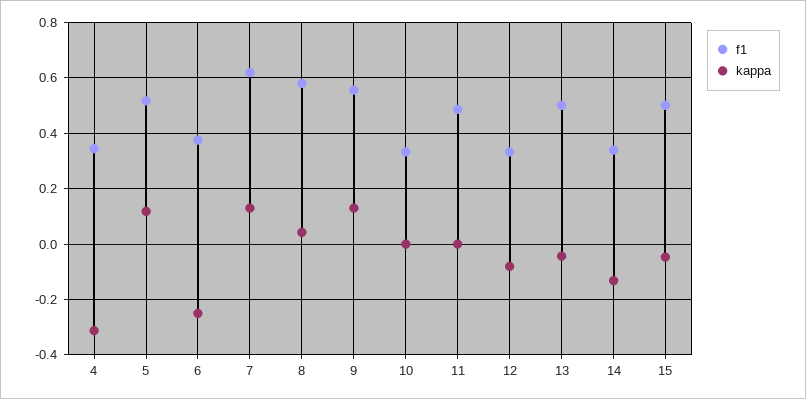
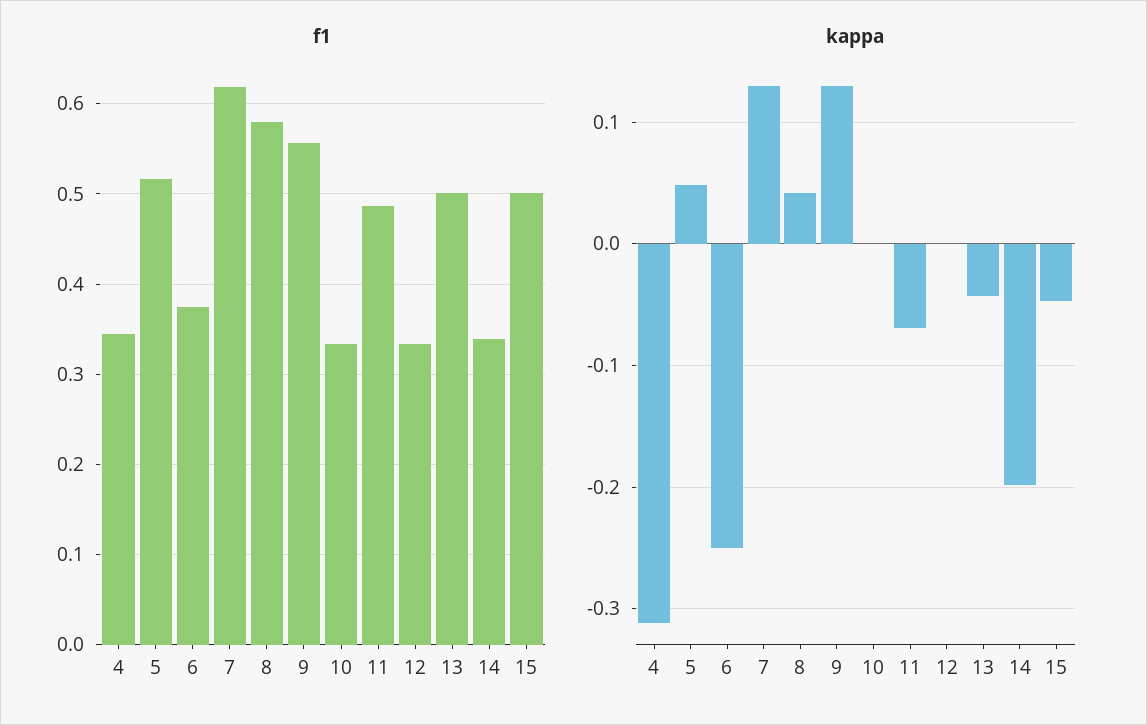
kappa, 5: 0.125 -> 0.05
kappa, 11: 0 -> -0.07
kappa, 12: -0.075 -> 0
kappa, 14: -0.125 -> -0.2

